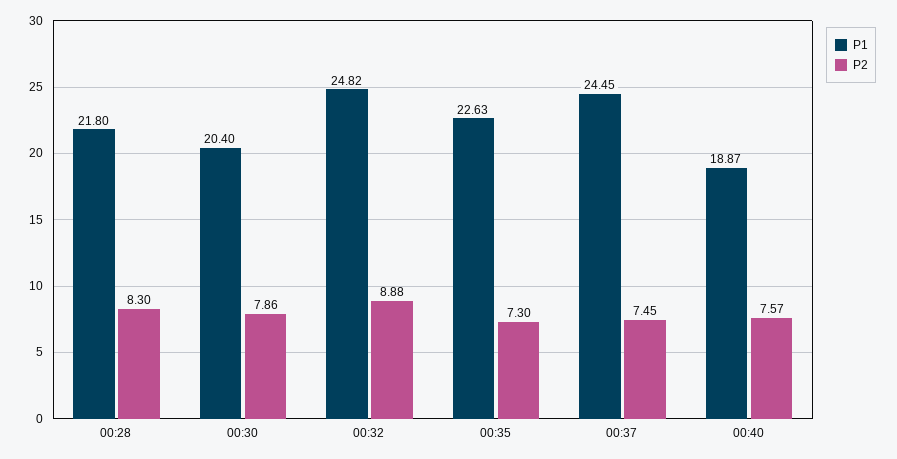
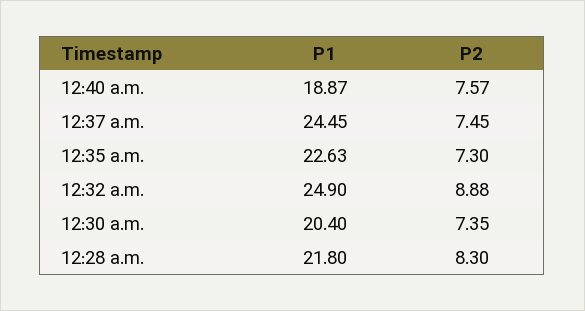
P2, 00:30: 7.86 -> 7.35
P1, 00:32: 24.82 -> 24.9

